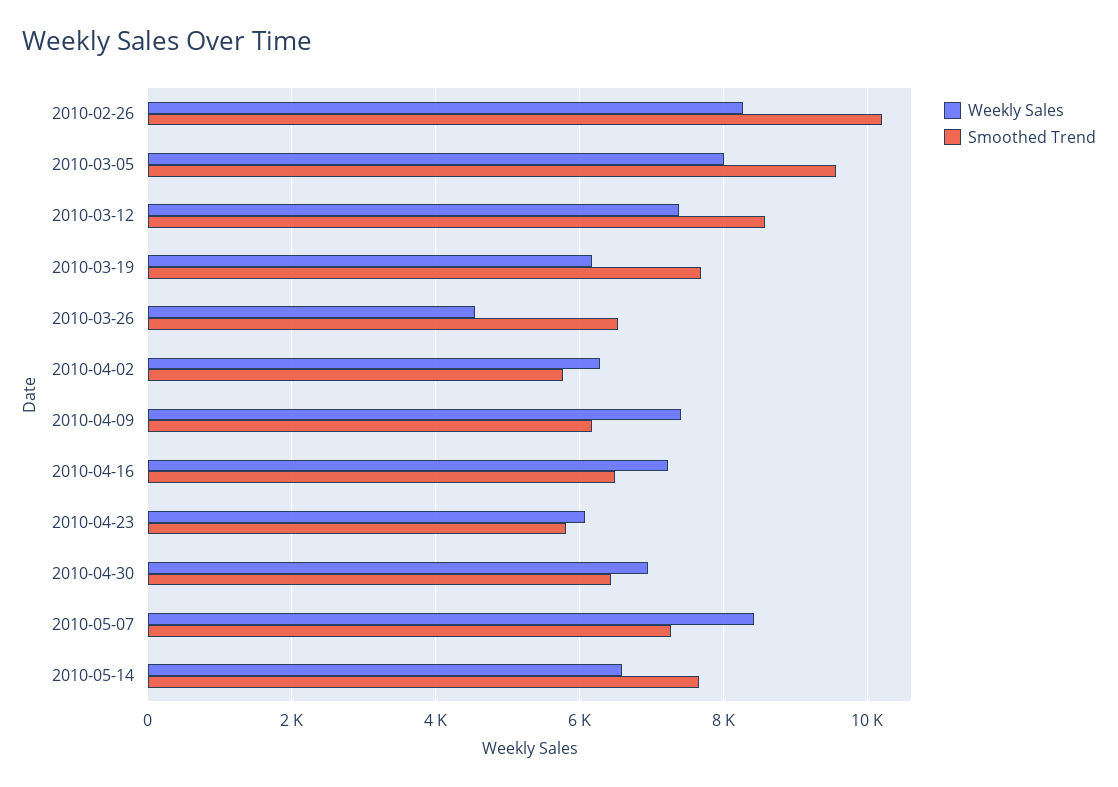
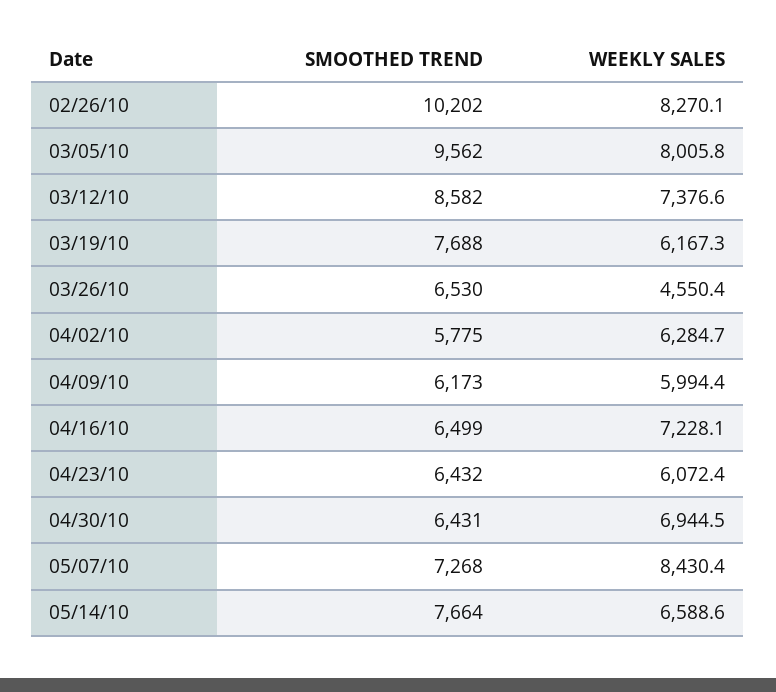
Weekly Sales, 2010-04-09: 7400 -> 5994.4
Smoothed Trend, 2010-04-23: 5800 -> 6432

